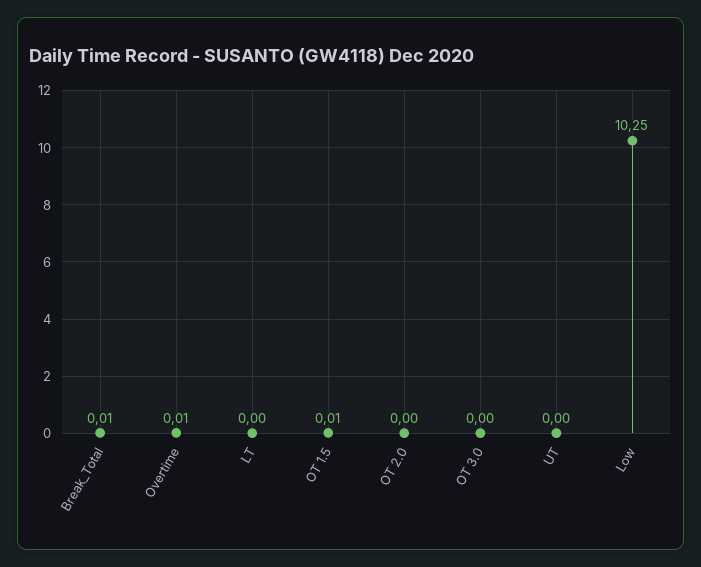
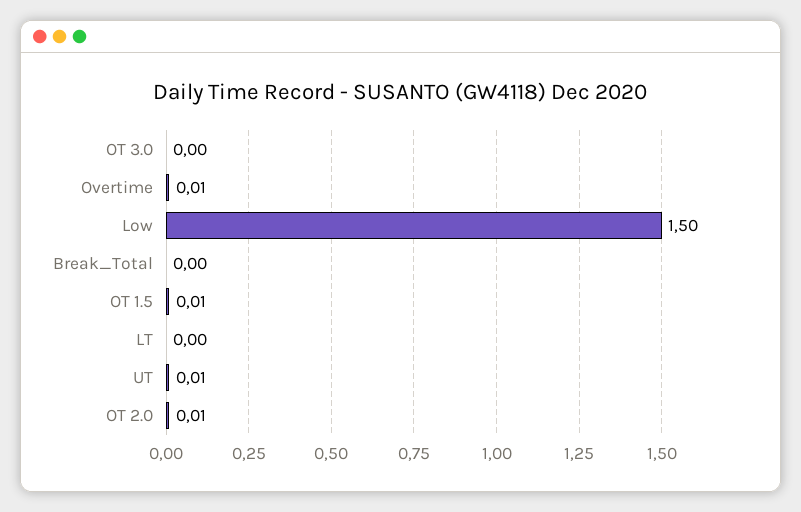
Break_Total: 0.01 -> 0
OT 2.0: 0 -> 0.01
UT: 0 -> 0.01
Low: 10.25 -> 1.5

